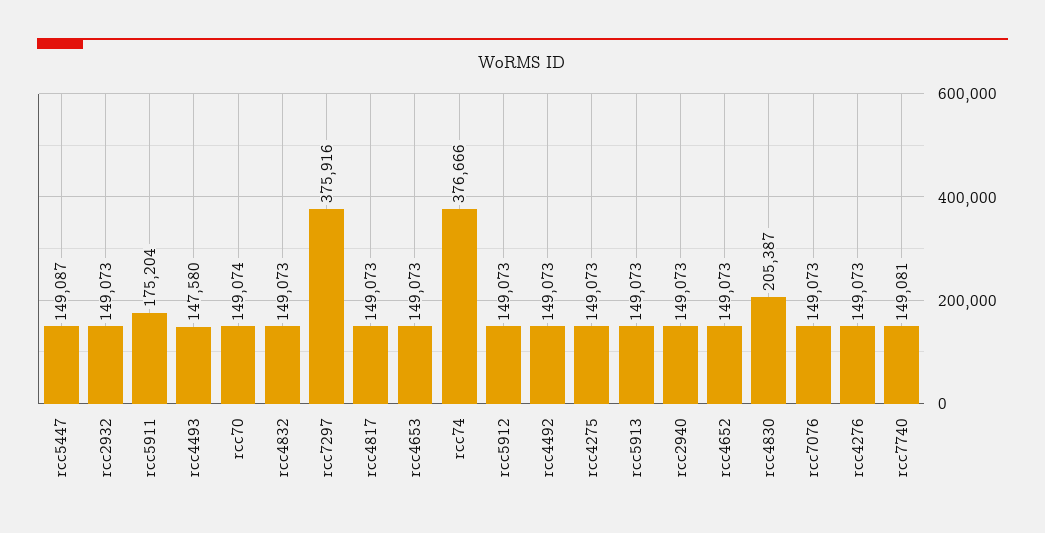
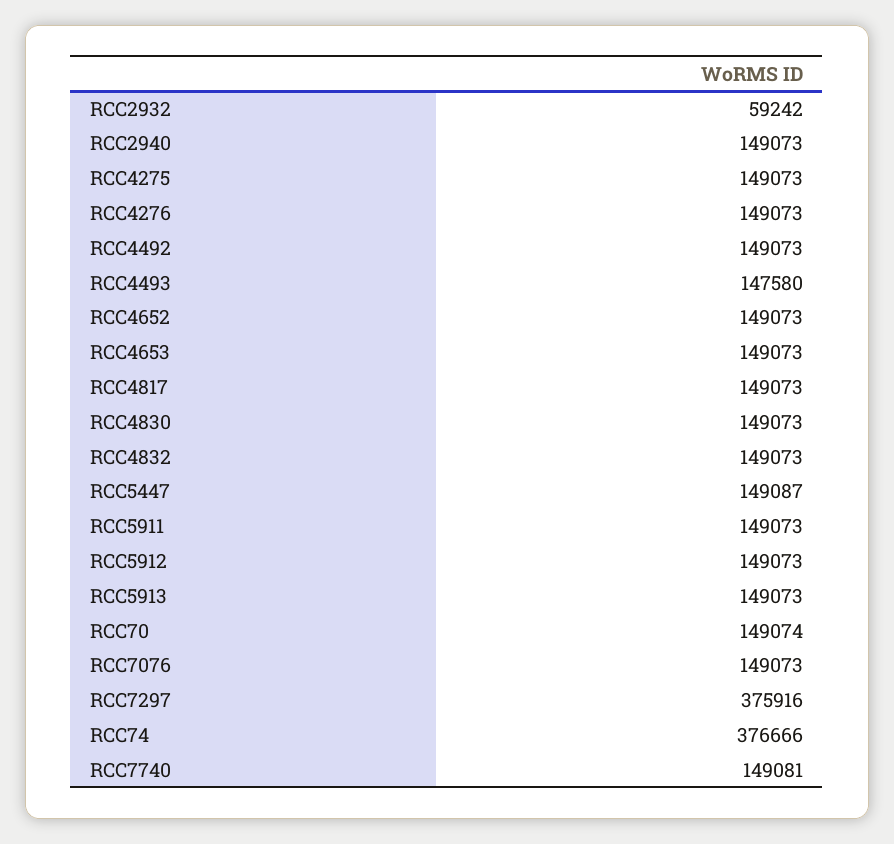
rcc2932: 149073 -> 59242
rcc5911: 175204 -> 149073
rcc4830: 205387 -> 149073

